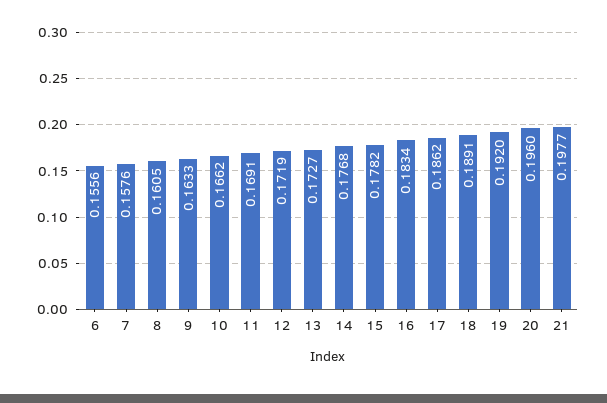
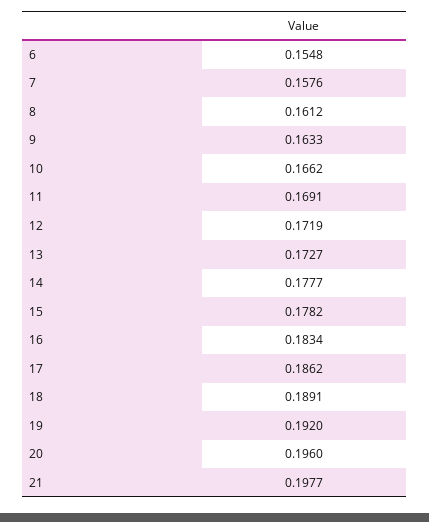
6: 0.1556 -> 0.1548
8: 0.1605 -> 0.1612
14: 0.1768 -> 0.1777

